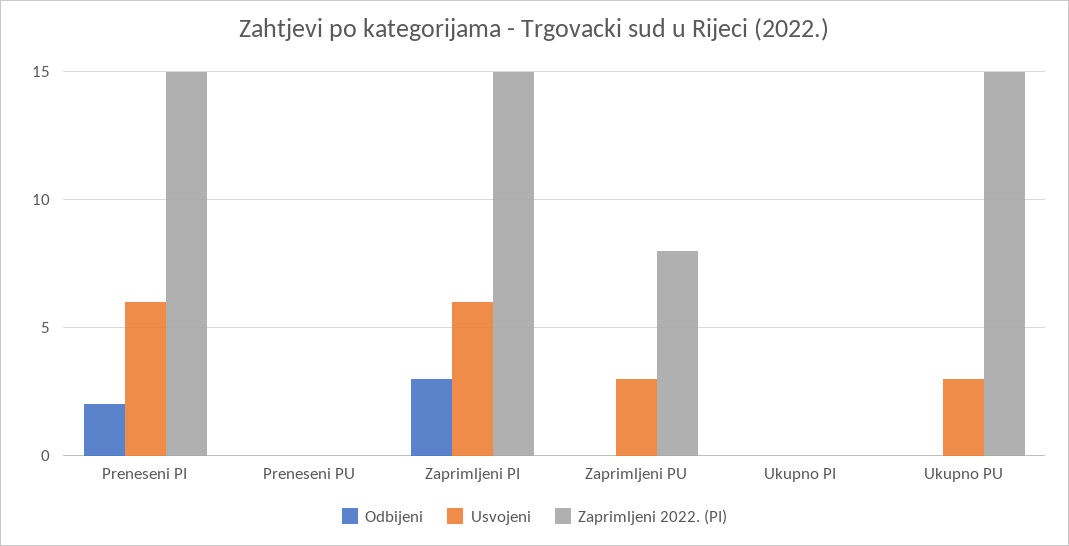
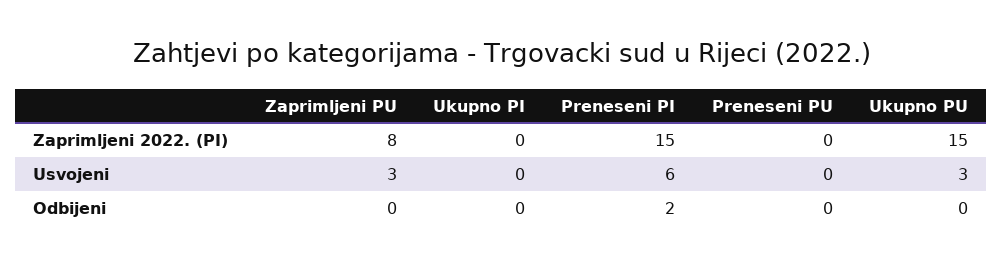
Odbijeni, Zaprimljeni PI: 3 -> none
Usvojeni, Zaprimljeni PI: 6 -> none
Zaprimljeni 2022. (PI), Zaprimljeni PI: 15 -> none

